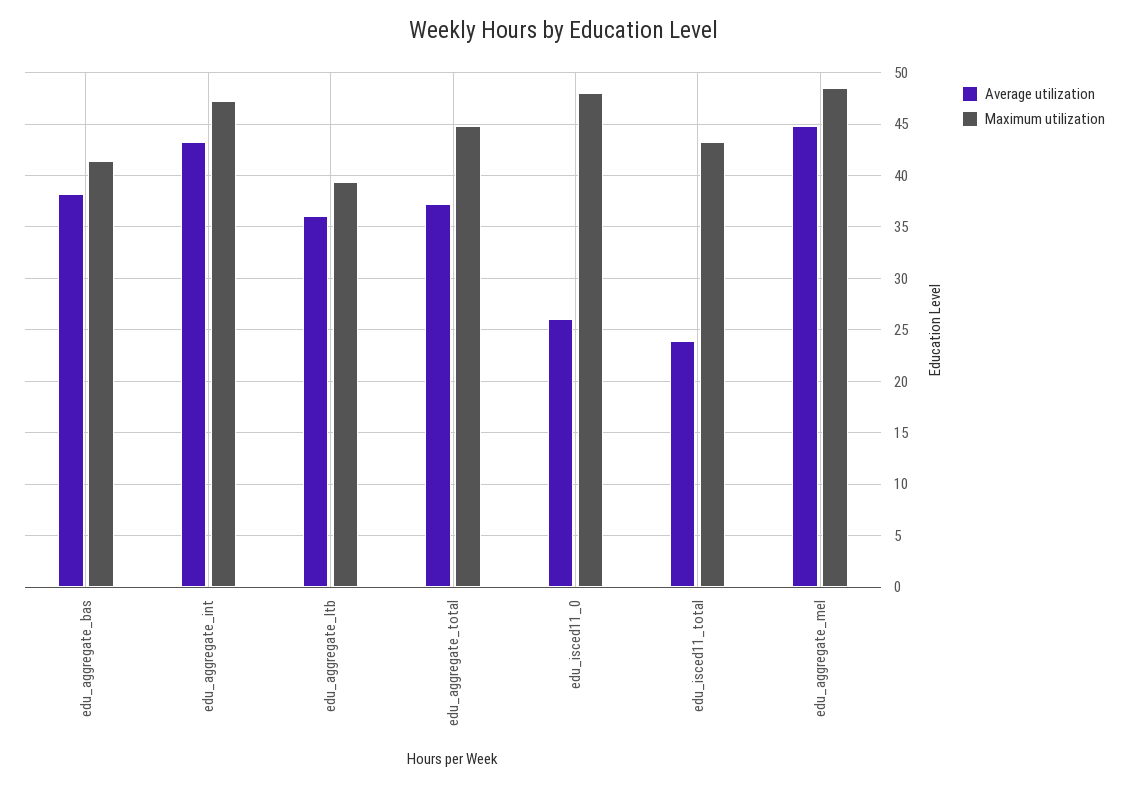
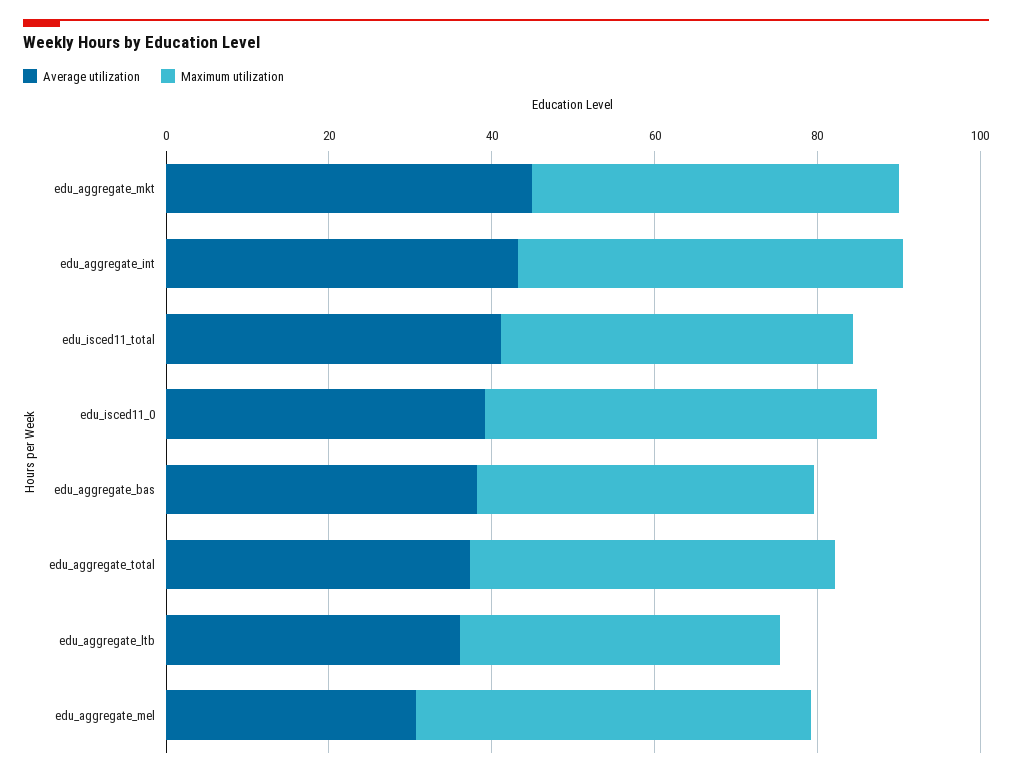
Average utilization, edu_isced11_0: 26 -> 40
Average utilization, edu_isced11_total: 24 -> 40
Average utilization, edu_aggregate_mel: 45 -> 30
Average utilization, edu_aggregate_mkt: none -> 45
Maximum utilization, edu_aggregate_mkt: none -> 45

